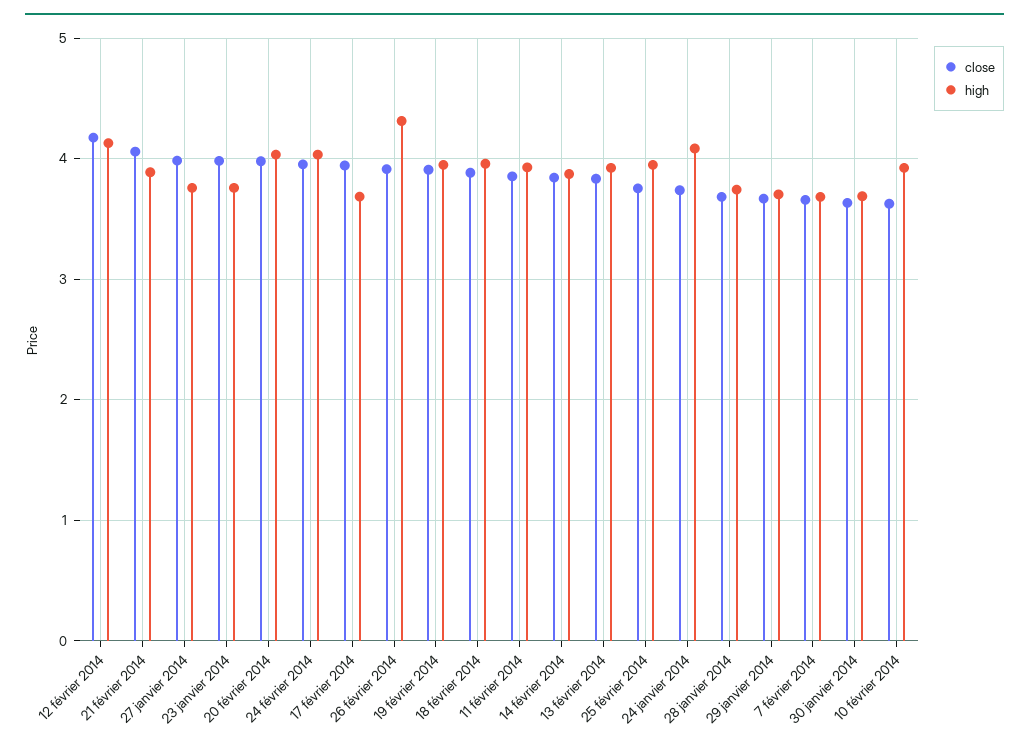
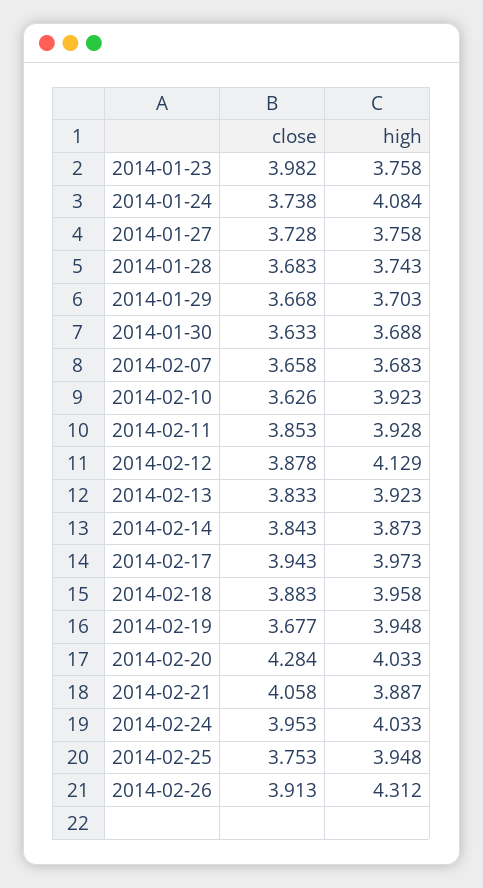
close, 12 février 2014: 4.2 -> 3.878
close, 27 janvier 2014: 4 -> 3.728
close, 20 février 2014: 4 -> 4.284
high, 17 février 2014: 3.7 -> 3.973
close, 19 février 2014: 3.9 -> 3.677

